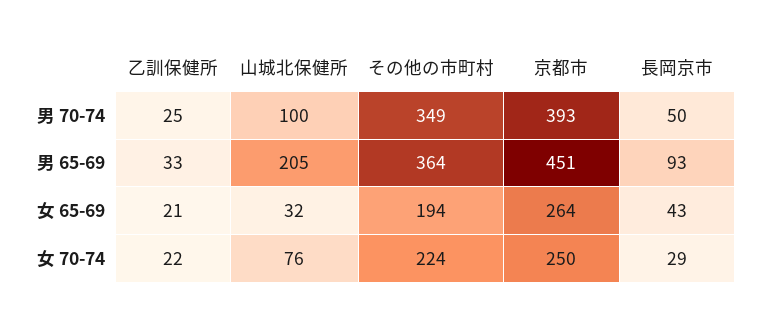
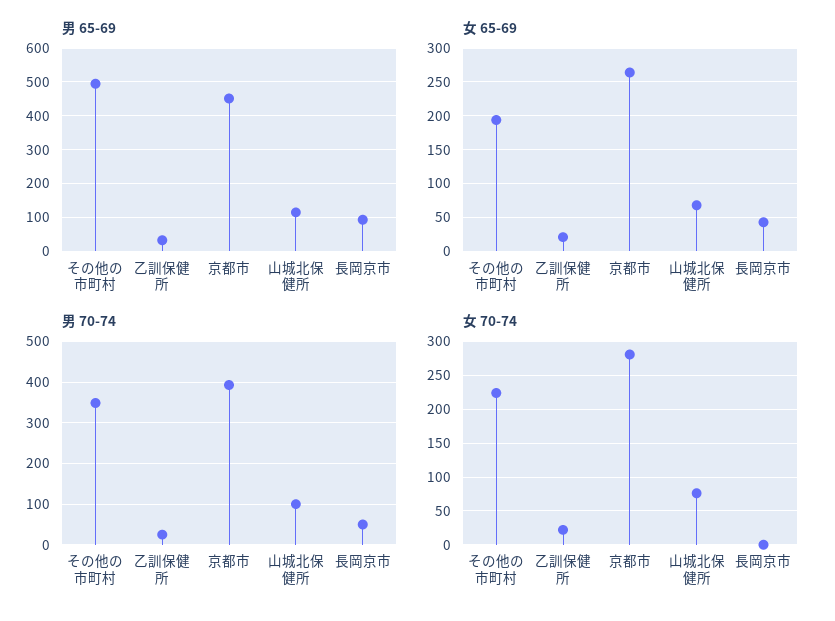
男 65-69, 山城北保健所: 205 -> 120
男 65-69, その他の市町村: 364 -> 500
女 65-69, 山城北保健所: 32 -> 70
女 70-74, 京都市: 250 -> 280
女 70-74, 長岡京市: 29 -> 0

